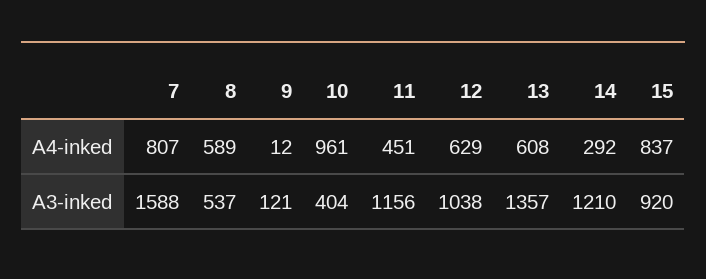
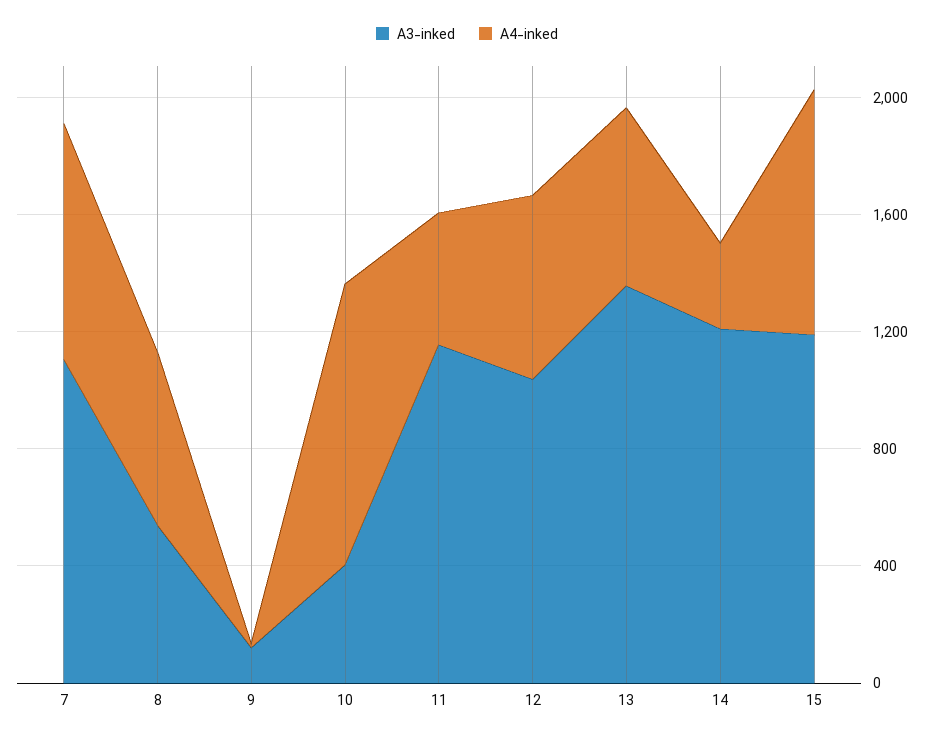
A3-inked, 7: 1588 -> 1100
A3-inked, 15: 920 -> 1200

